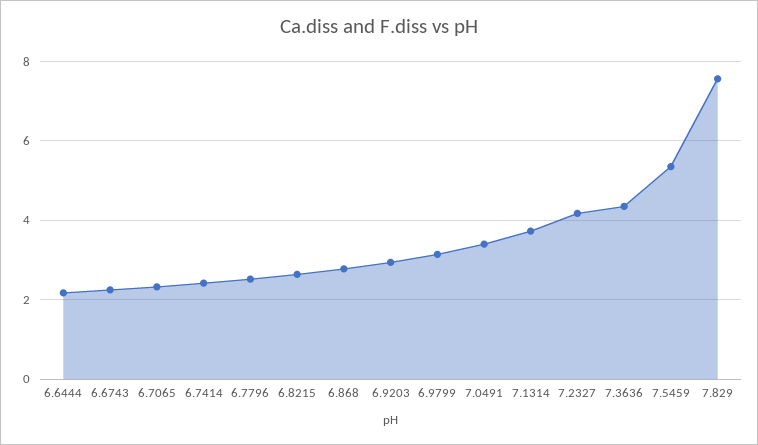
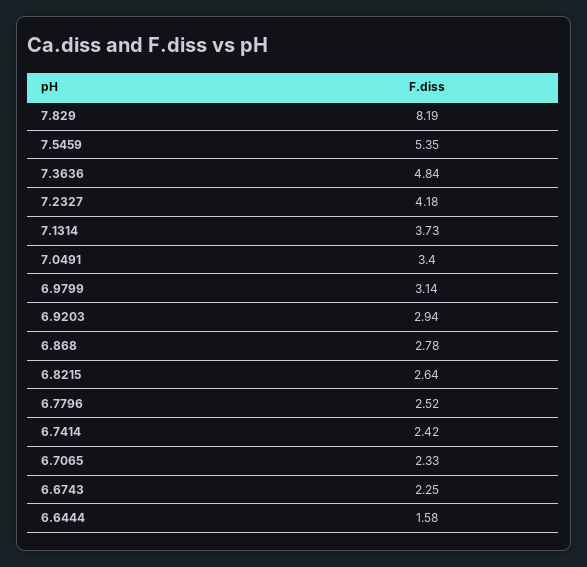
6.6444: 2.2 -> 1.58
7.3636: 4.4 -> 4.84
7.829: 7.6 -> 8.19

